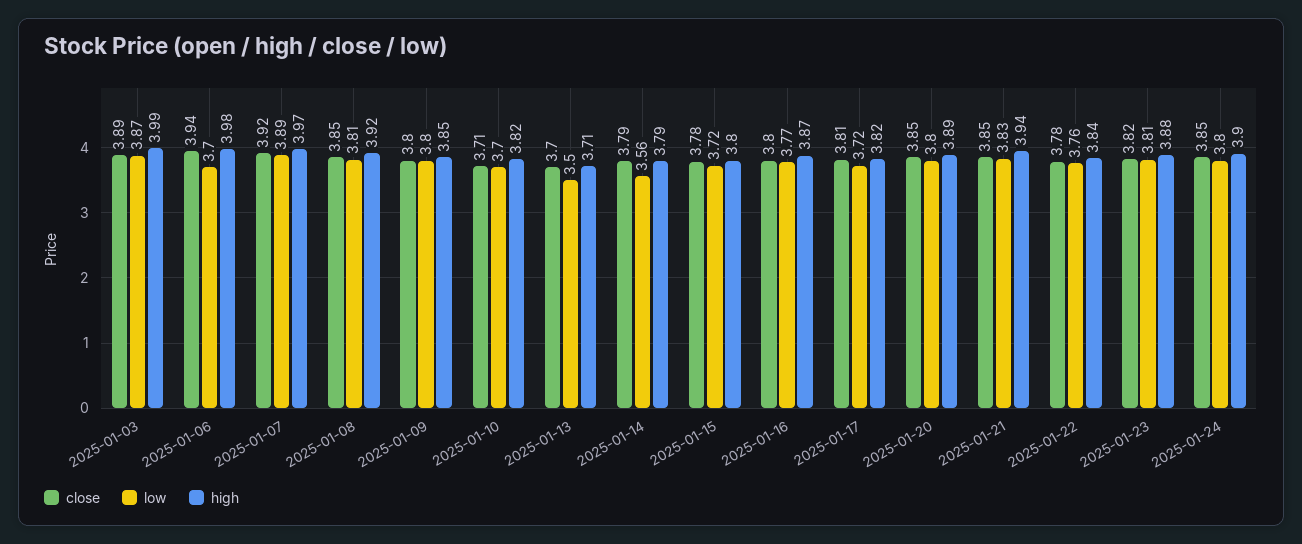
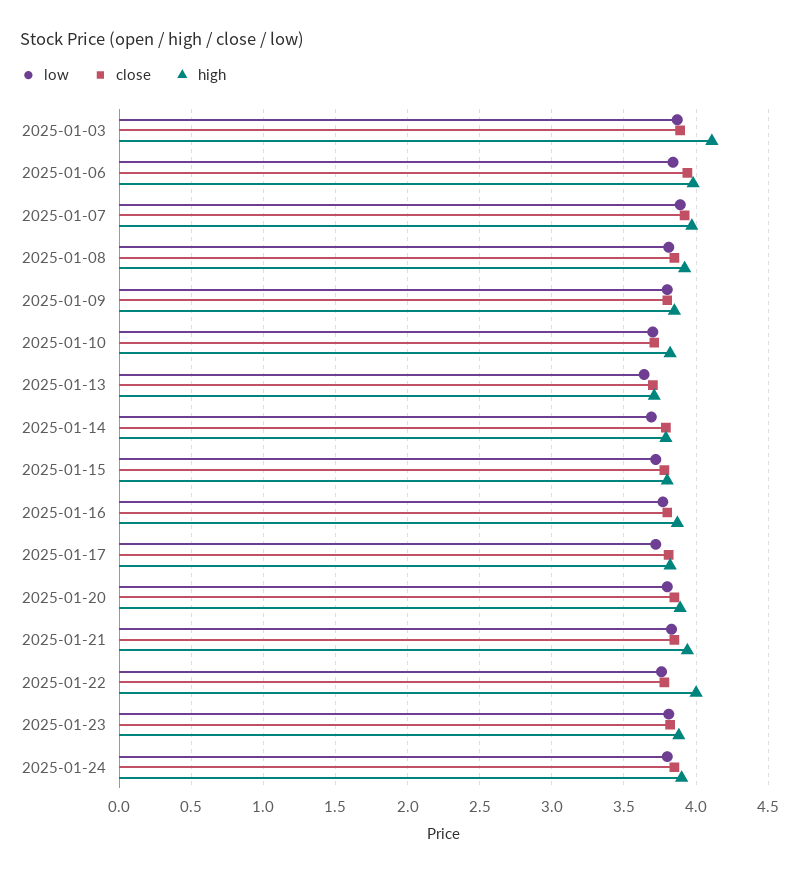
high, 2025-01-03: 3.99 -> 4.1
low, 2025-01-06: 3.7 -> 3.85
low, 2025-01-13: 3.5 -> 3.65
low, 2025-01-14: 3.56 -> 3.7
high, 2025-01-22: 3.84 -> 4

